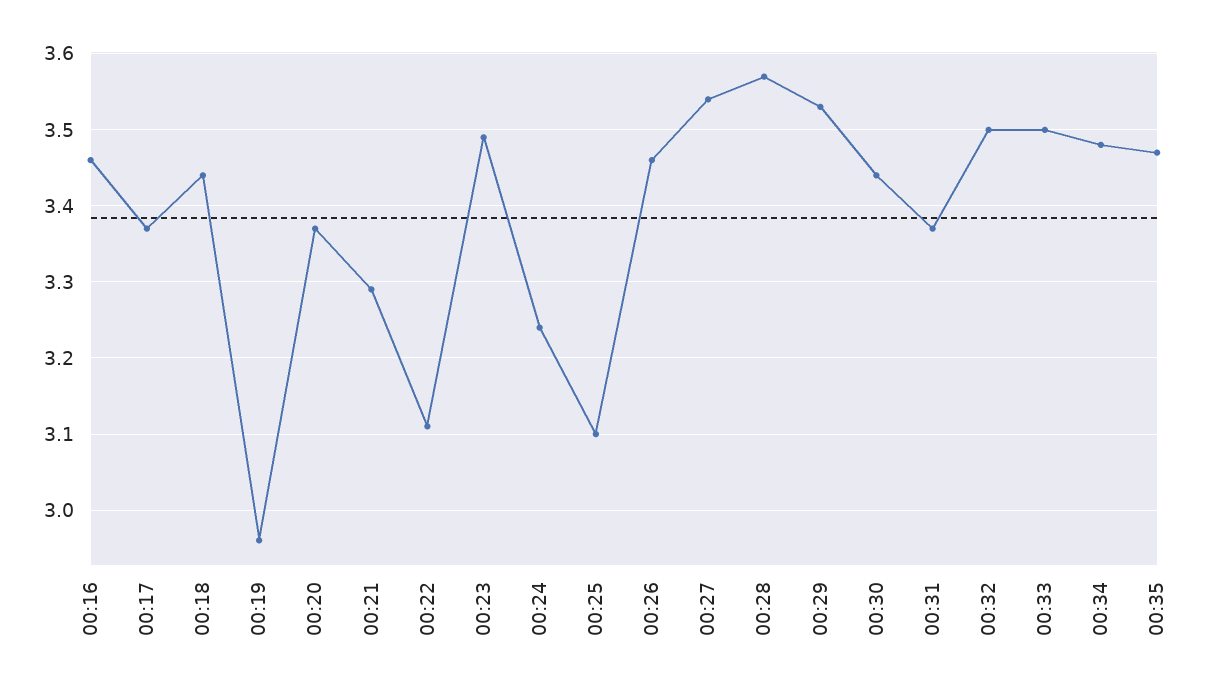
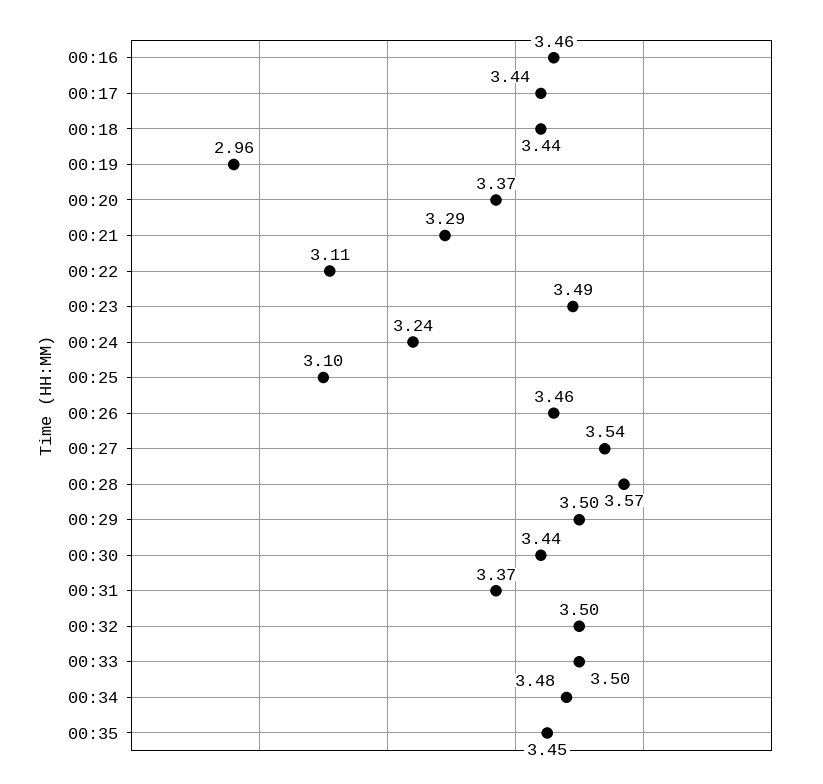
00:17: 3.37 -> 3.44
00:29: 3.53 -> 3.5
00:35: 3.47 -> 3.45

